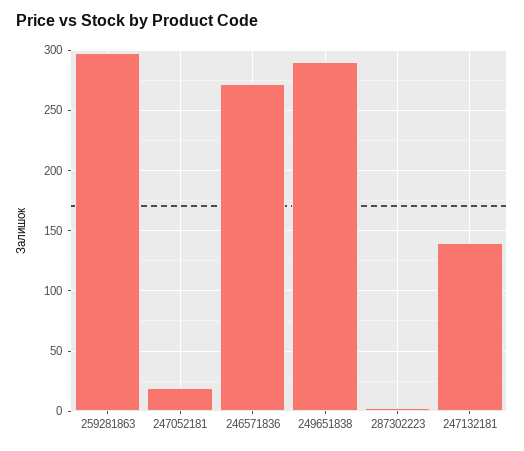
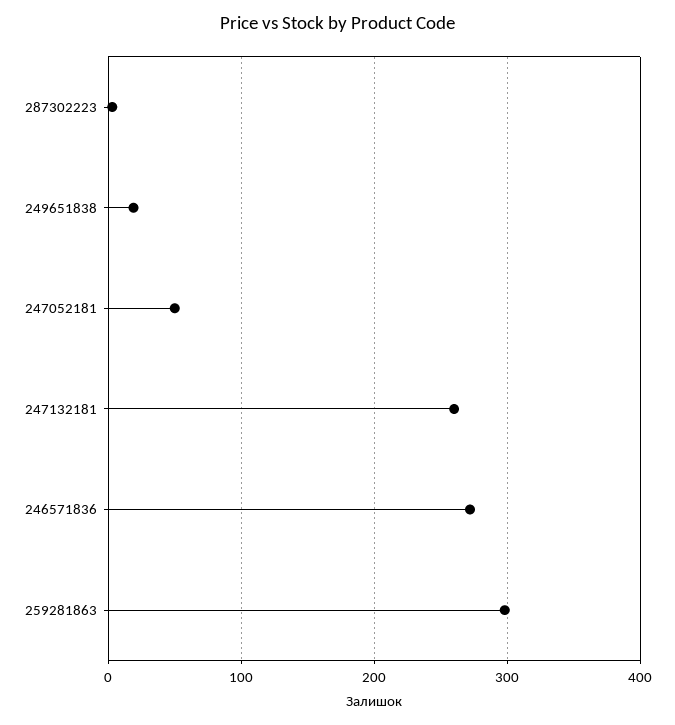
247052181: 20 -> 50
249651838: 290 -> 20
247132181: 140 -> 260

